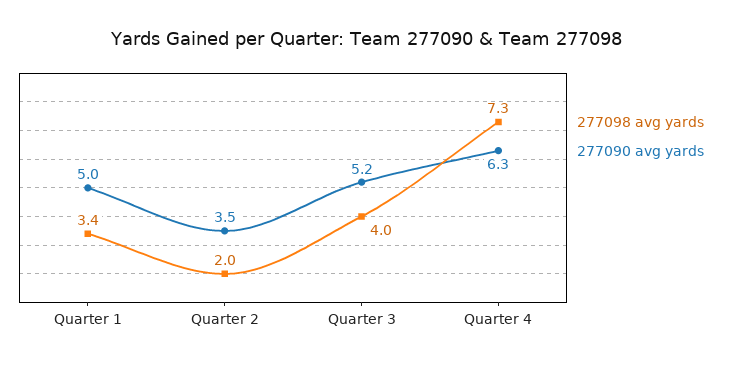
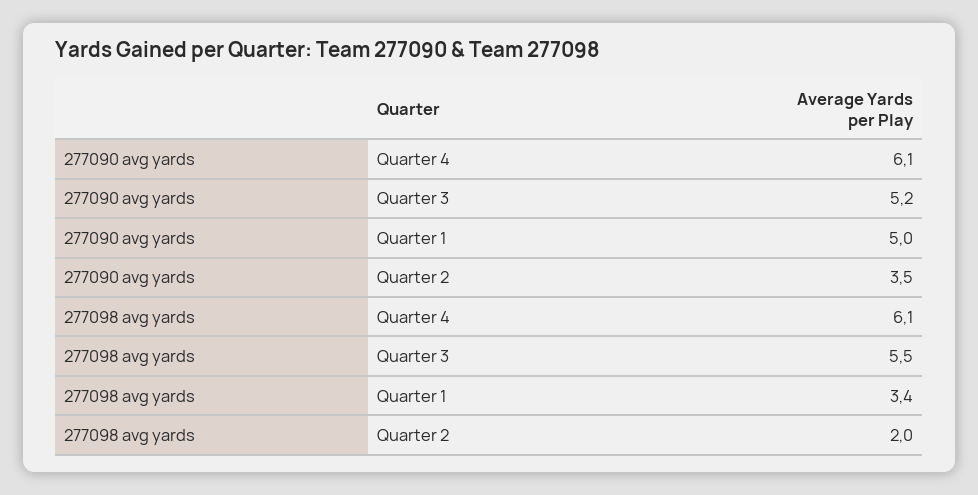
277098 avg yards, Quarter 3: 4 -> 5.5
277098 avg yards, Quarter 4: 7.3 -> 6.1
277090 avg yards, Quarter 4: 6.3 -> 6.1

